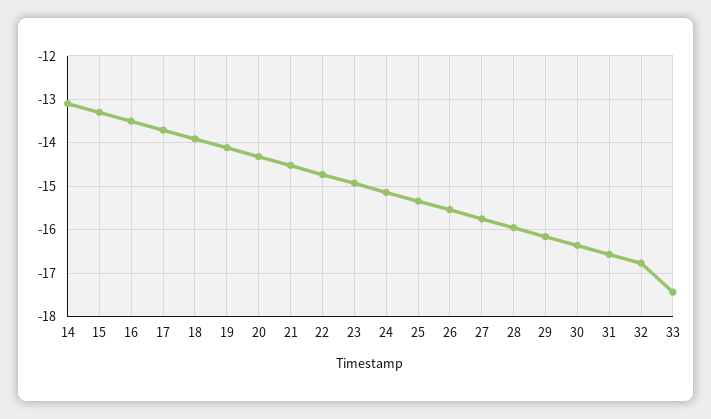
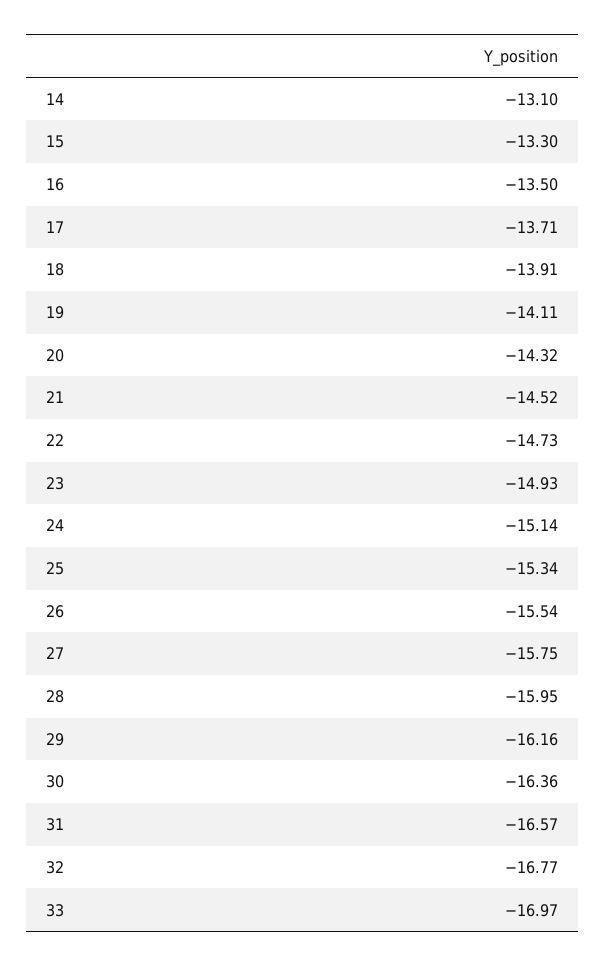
33: -17.4 -> -16.97

